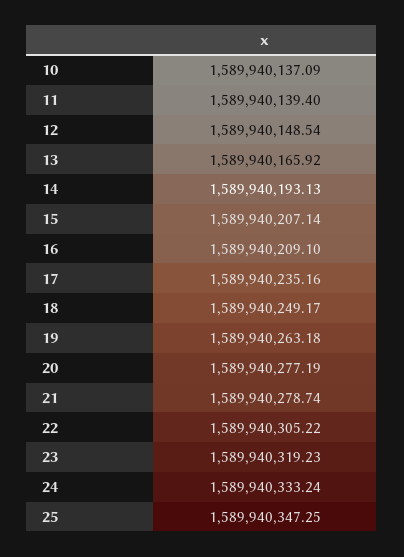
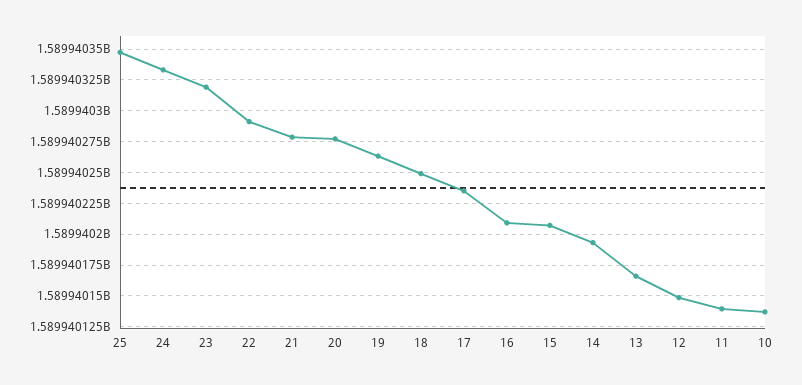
22: 1589940305.22 -> 1589940290

